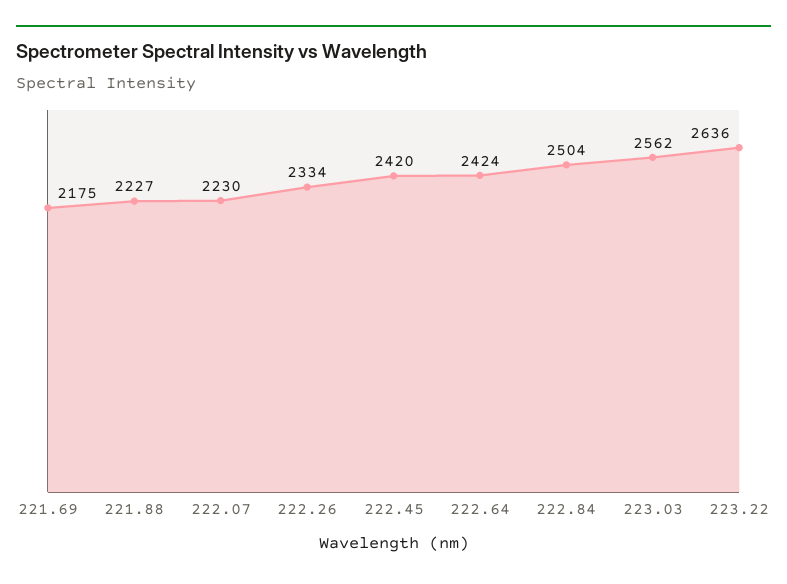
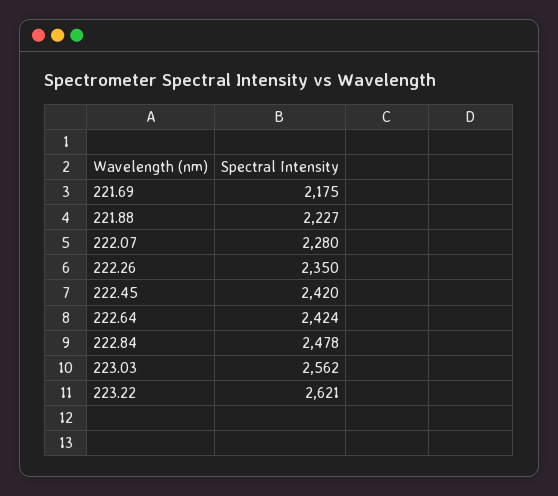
222.07: 2230 -> 2280
222.26: 2334 -> 2350
222.84: 2504 -> 2478
223.22: 2636 -> 2621

